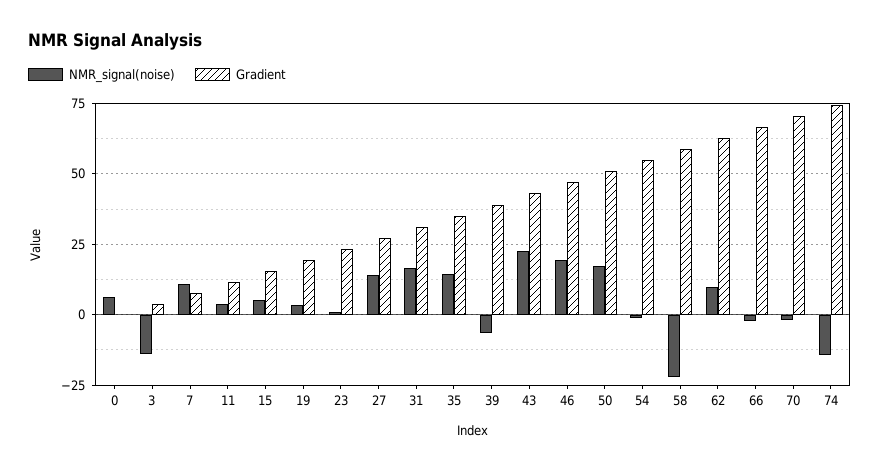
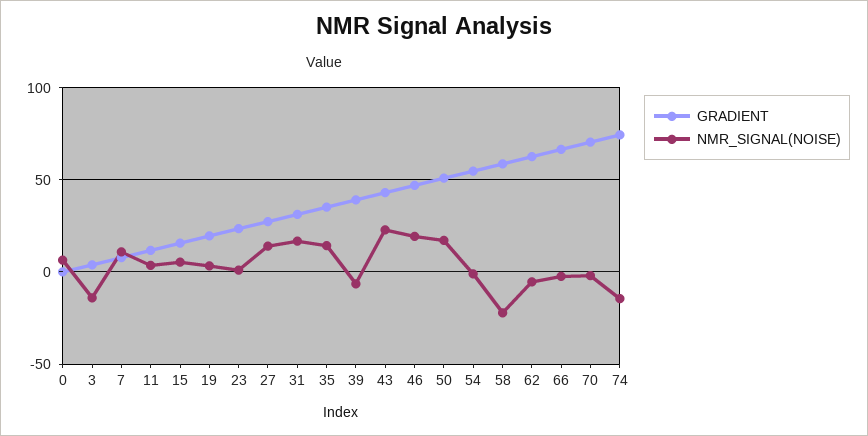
NMR_signal(noise), 62: 10 -> -5

